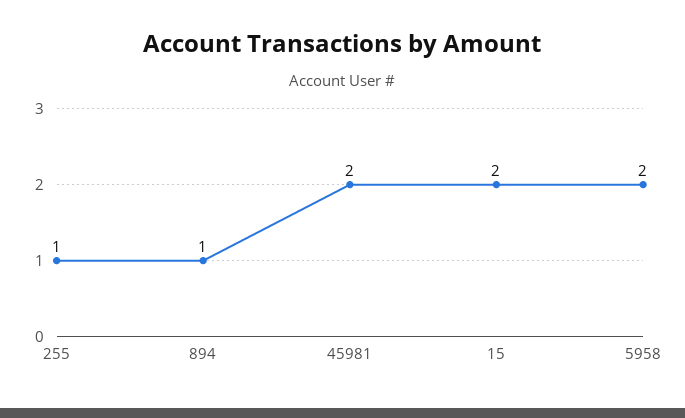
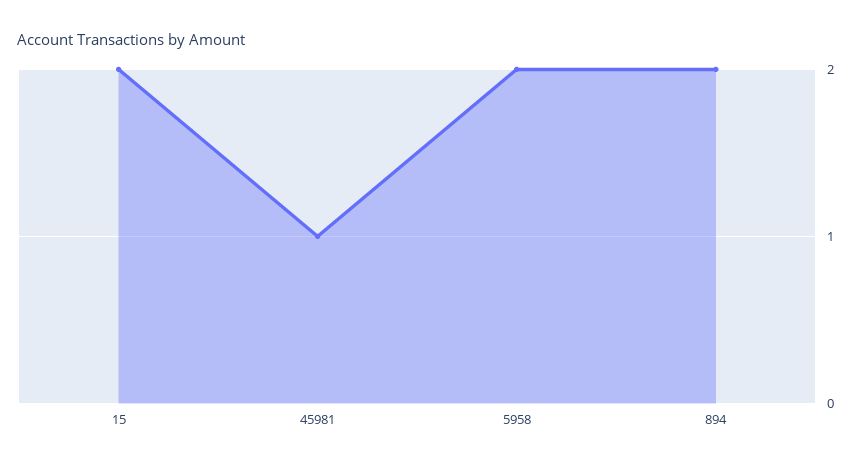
255: 1 -> none
894: 1 -> 2
45981: 2 -> 1

